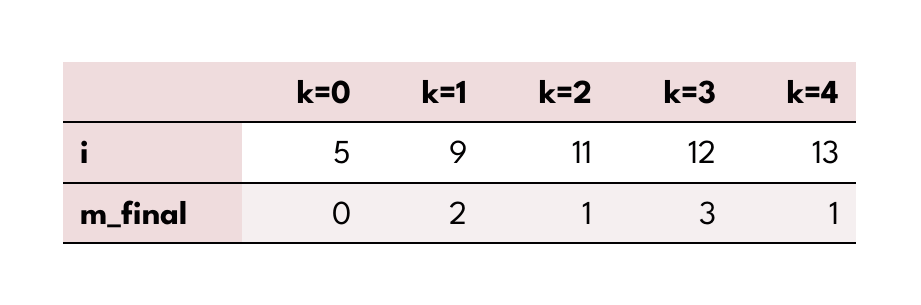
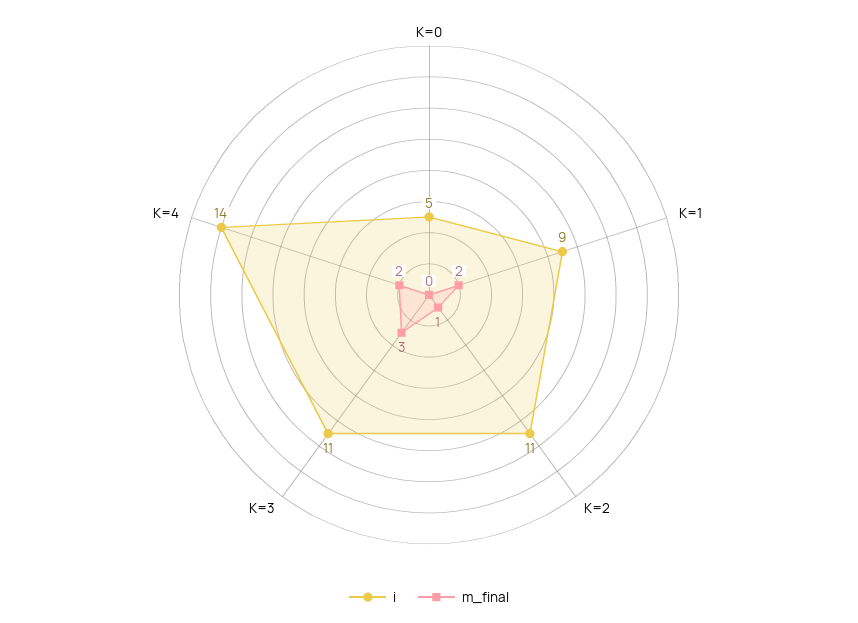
i, k=3: 12 -> 11
i, k=4: 13 -> 14
m_final, k=4: 1 -> 2

